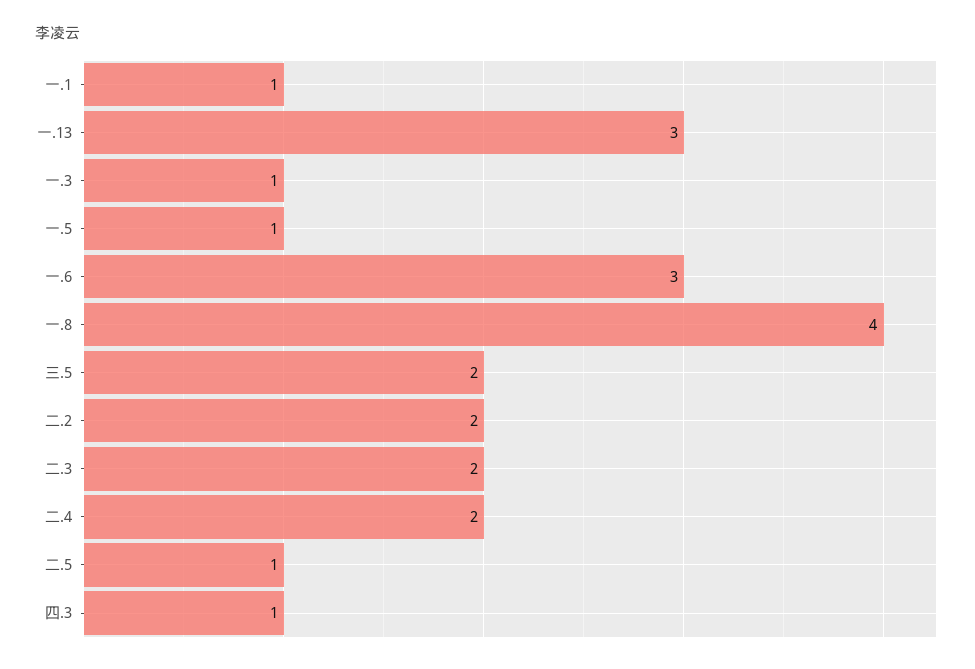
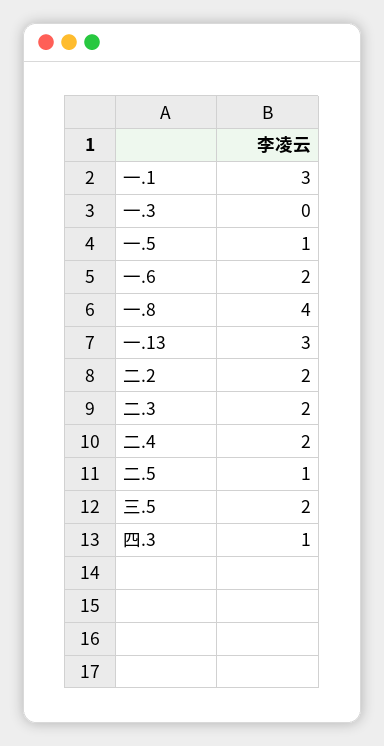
一.1: 1 -> 3
一.3: 1 -> 0
一.6: 3 -> 2

